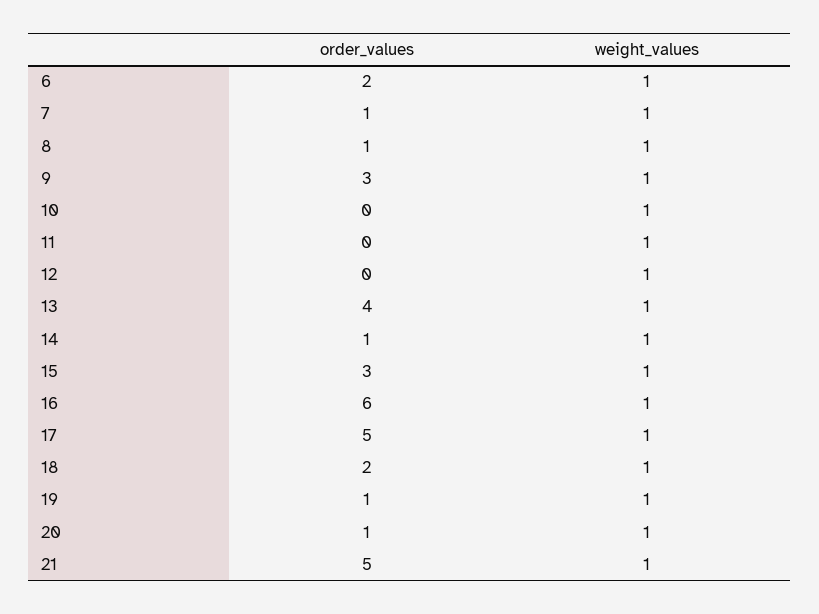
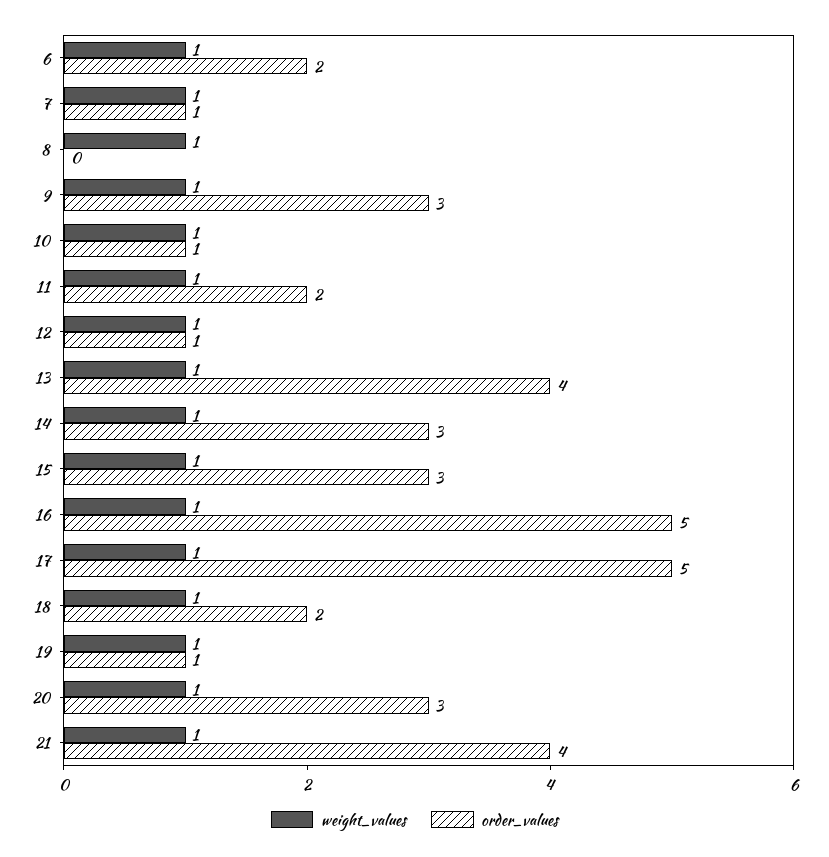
order_values, 8: 1 -> 0
order_values, 10: 0 -> 1
order_values, 11: 0 -> 2
order_values, 12: 0 -> 1
order_values, 14: 1 -> 3
order_values, 16: 6 -> 5
order_values, 20: 1 -> 3
order_values, 21: 5 -> 4

